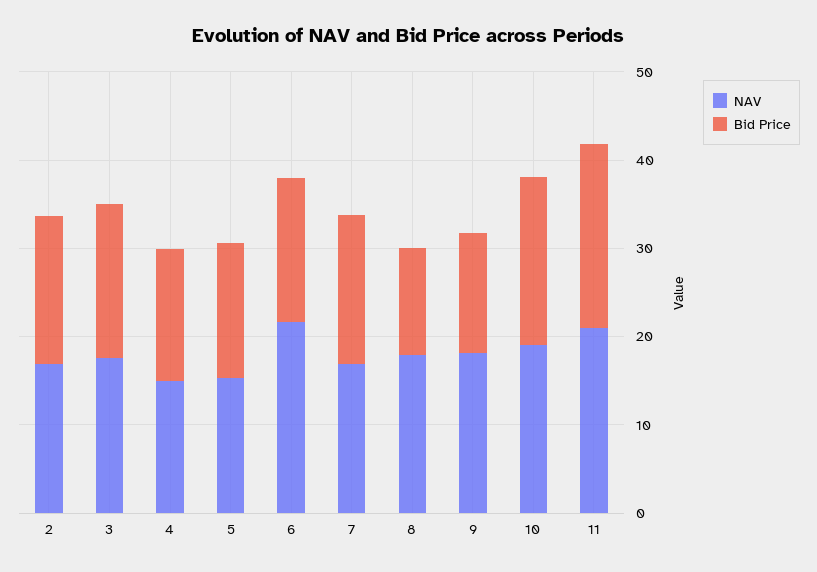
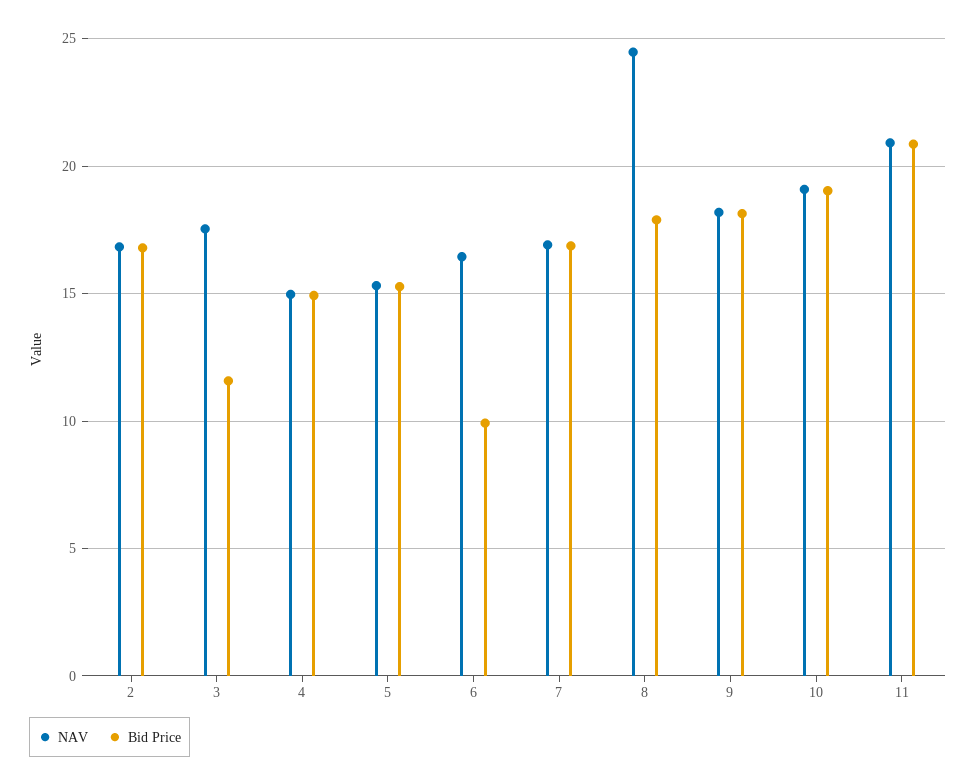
Bid Price, 3: 18 -> 11.5
NAV, 6: 22 -> 16.5
Bid Price, 6: 16 -> 10
NAV, 8: 18 -> 24.5
Bid Price, 8: 12 -> 18
Bid Price, 9: 14 -> 18

